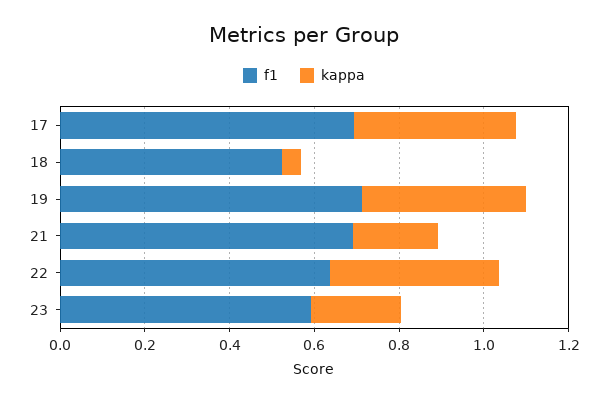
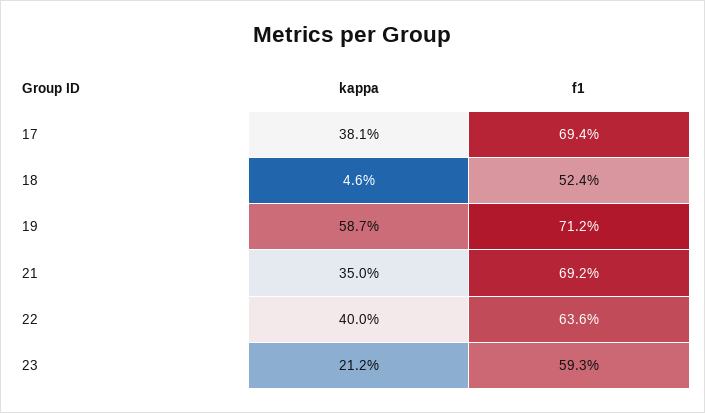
kappa, 19: 0.4 -> 0.587
kappa, 21: 0.2 -> 0.35

